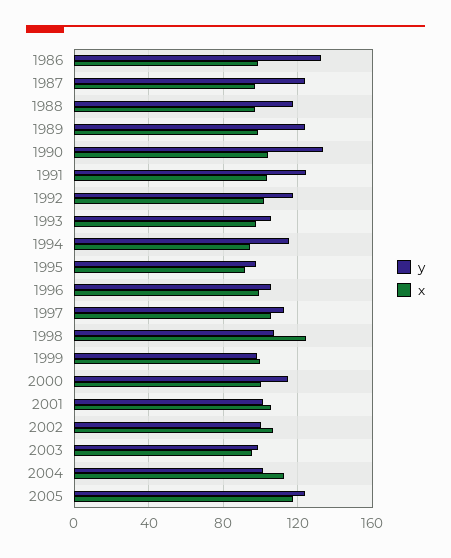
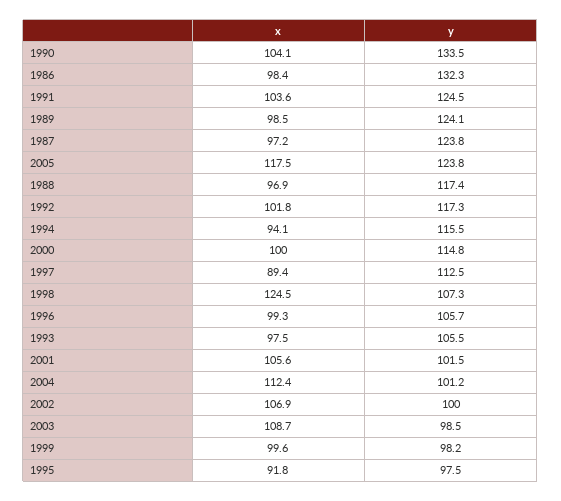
x, 1997: 105 -> 89.4
x, 2003: 95 -> 108.7

